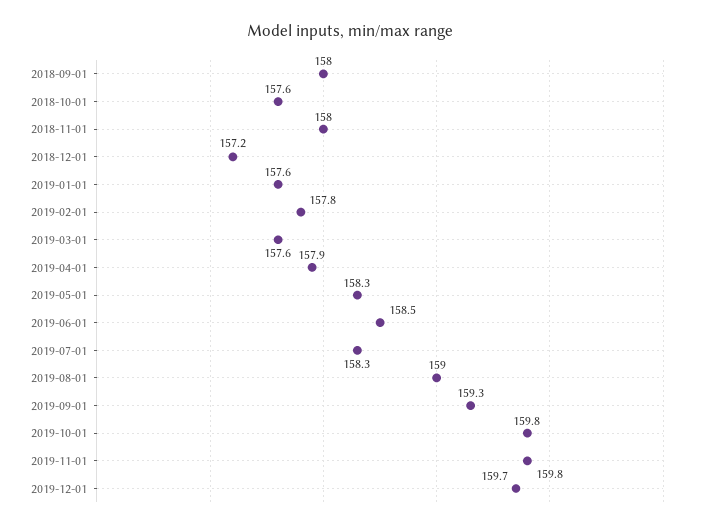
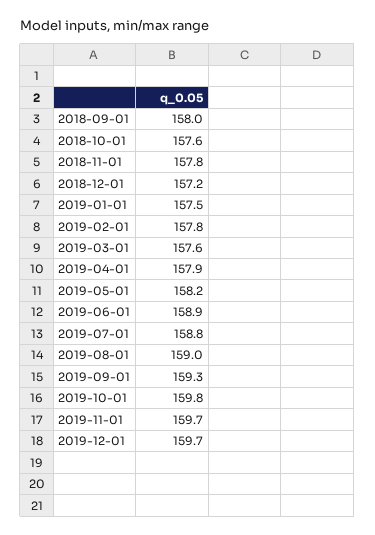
2018-11-01: 158 -> 157.8
2019-01-01: 157.6 -> 157.5
2019-05-01: 158.3 -> 158.2
2019-06-01: 158.5 -> 158.9
2019-07-01: 158.3 -> 158.8
2019-11-01: 159.8 -> 159.7

